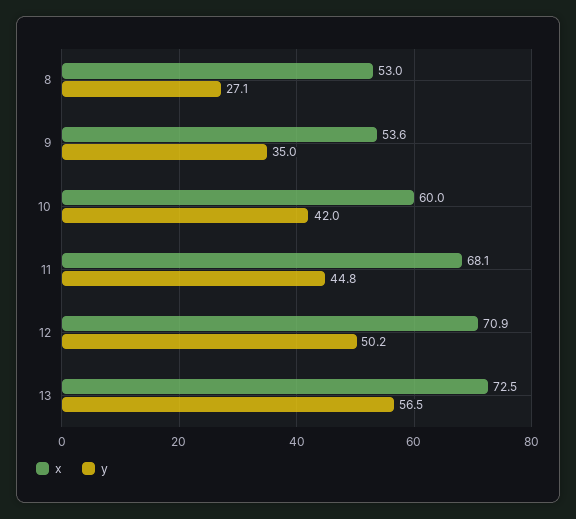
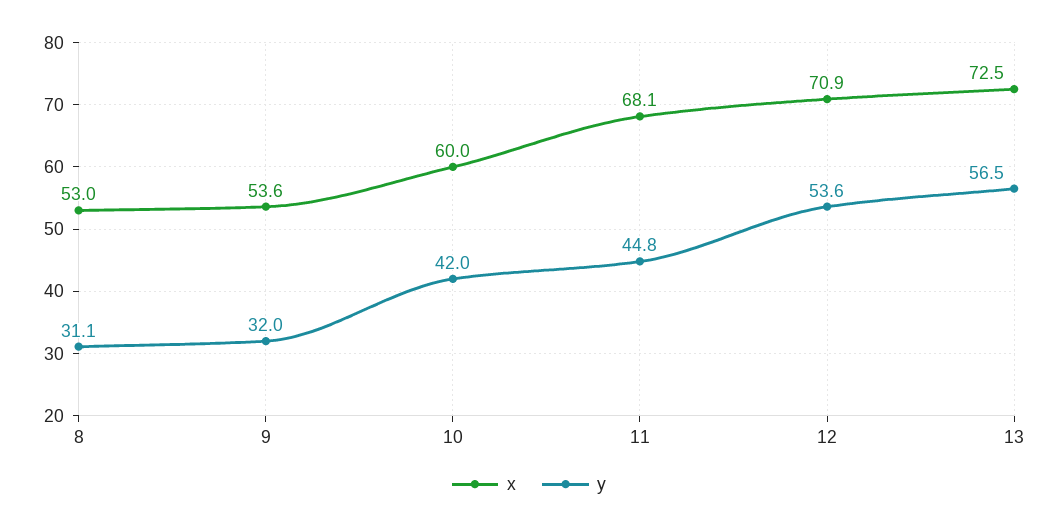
y, 8: 27.1 -> 31.1
y, 9: 35 -> 32
y, 12: 50.2 -> 53.6

